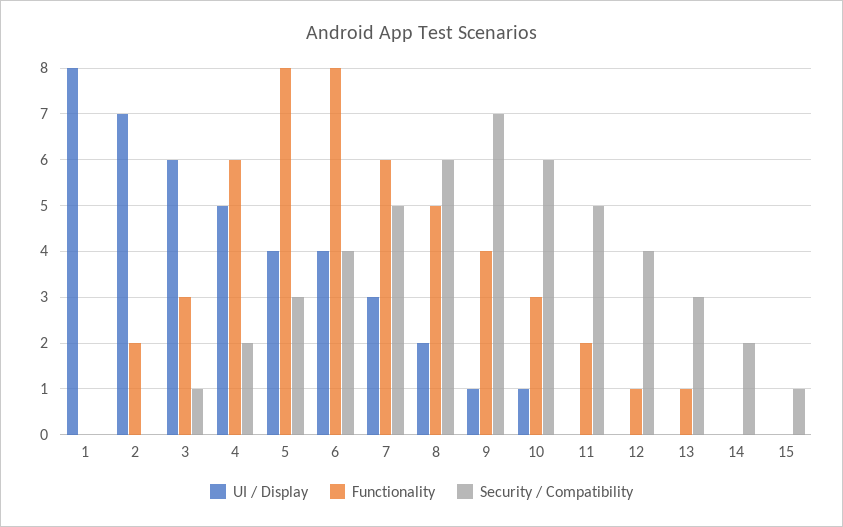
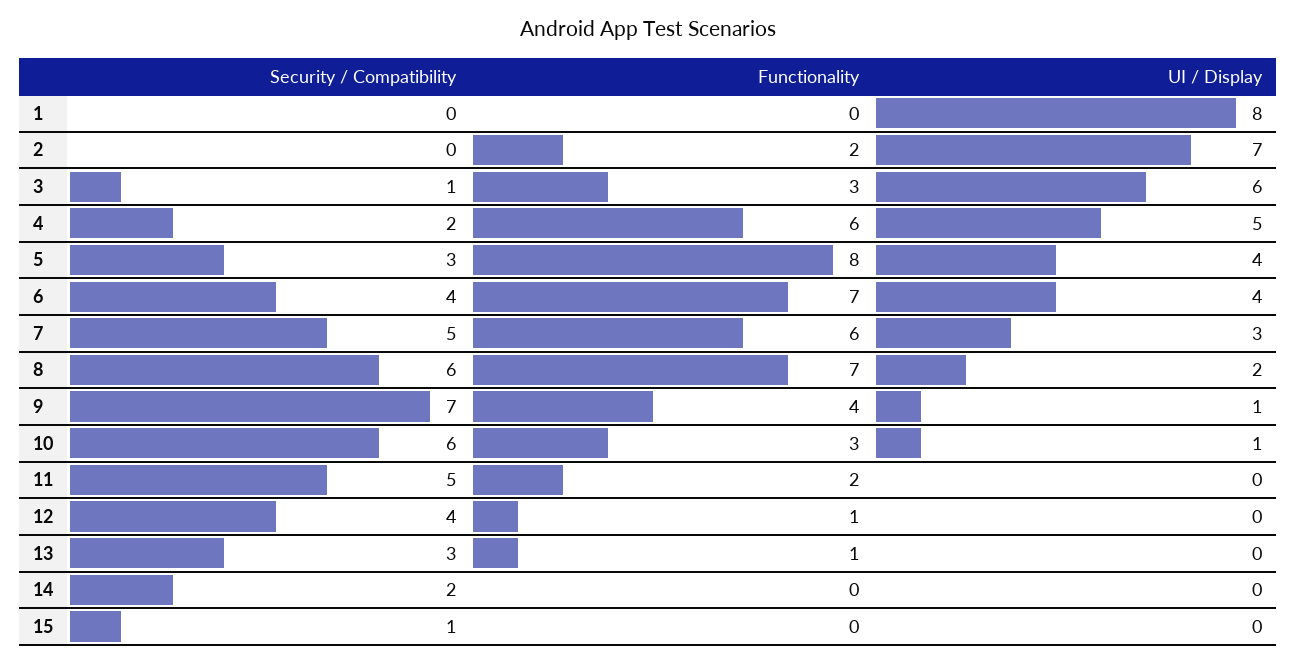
Functionality, 6: 8 -> 7
Functionality, 8: 5 -> 7

